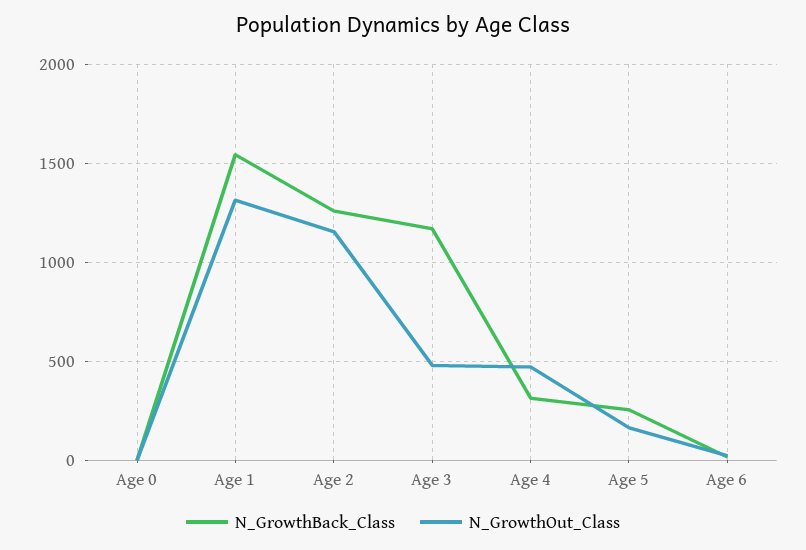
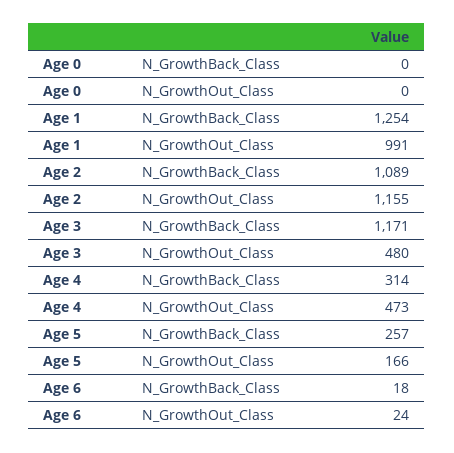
N_GrowthBack_Class, Age 1: 1550 -> 1254
N_GrowthOut_Class, Age 1: 1300 -> 991
N_GrowthBack_Class, Age 2: 1250 -> 1089

